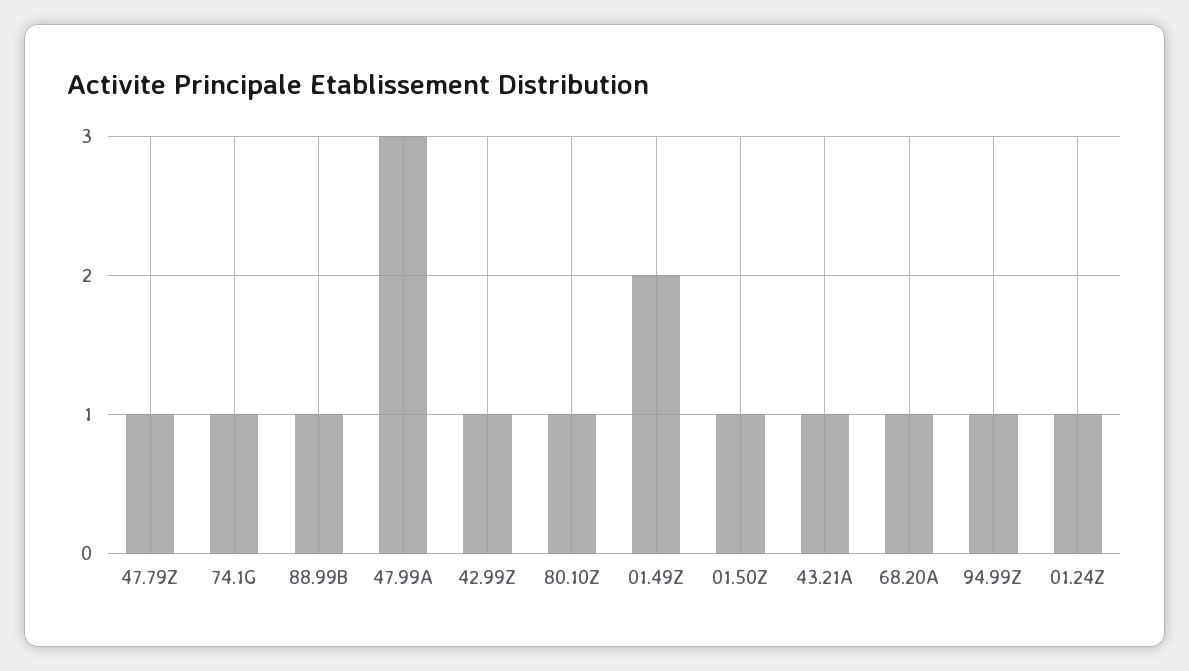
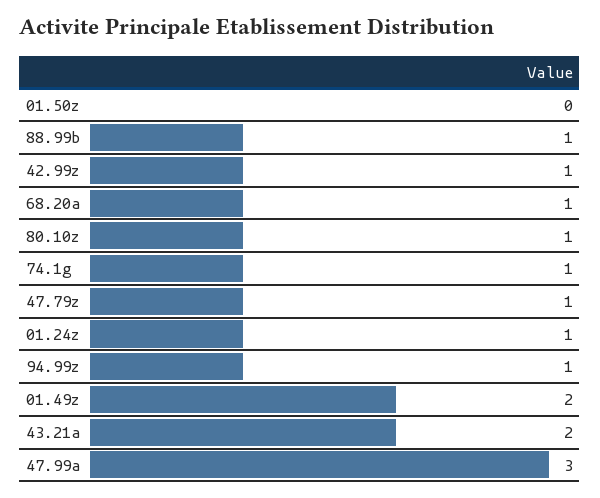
01.50Z: 1 -> 0
43.21A: 1 -> 2

